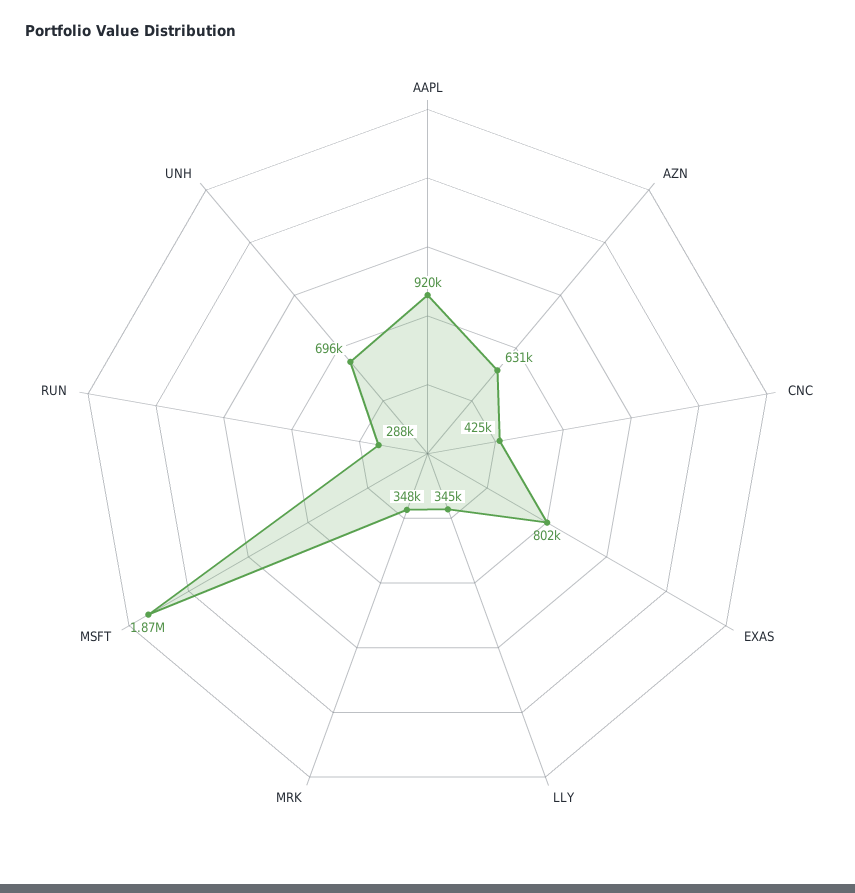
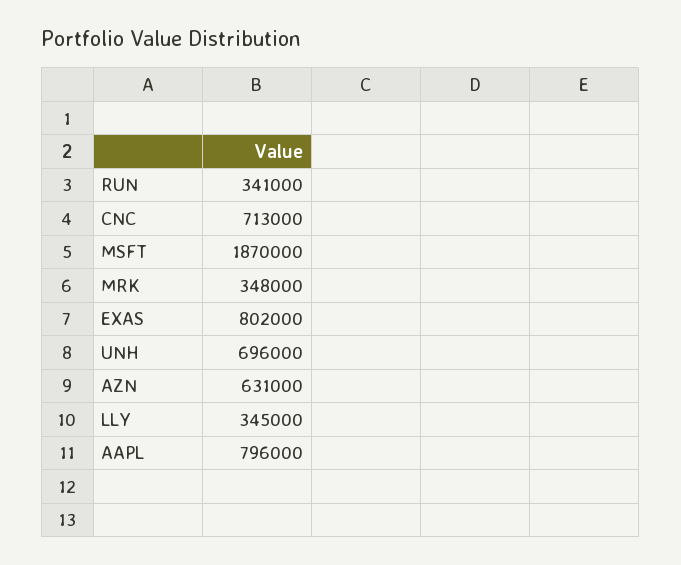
AAPL: 920000 -> 796000
CNC: 425000 -> 713000
RUN: 288000 -> 341000

